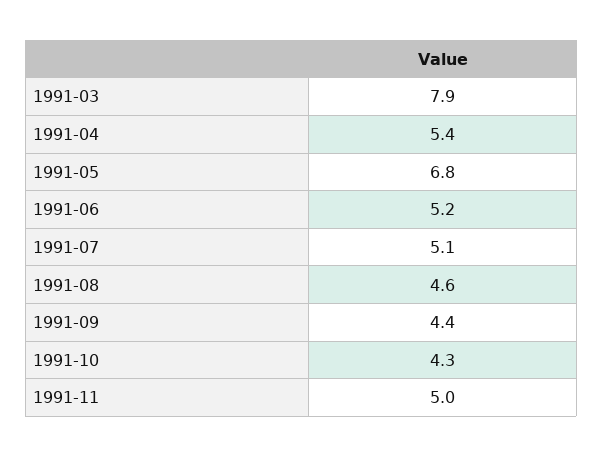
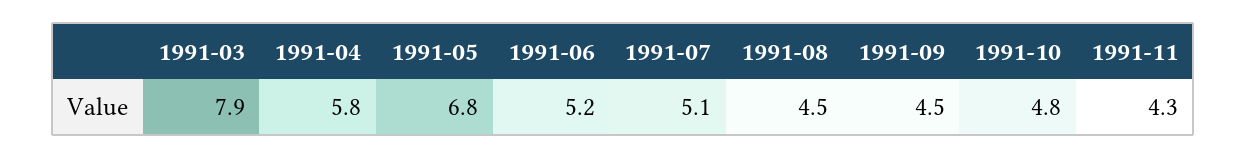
1991-04: 5.4 -> 5.8
1991-08: 4.6 -> 4.5
1991-09: 4.4 -> 4.5
1991-10: 4.3 -> 4.8
1991-11: 5 -> 4.3

